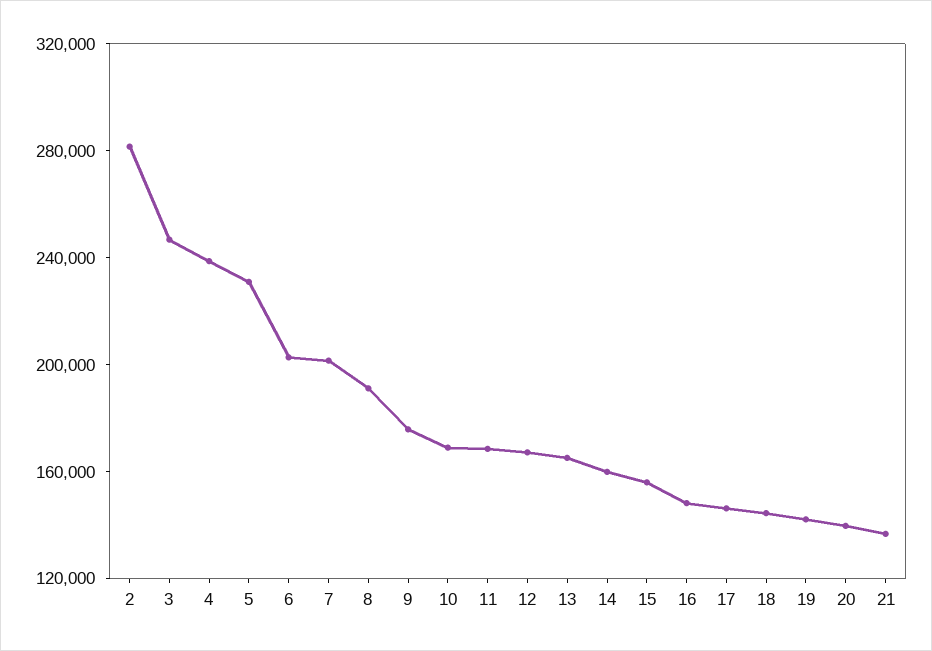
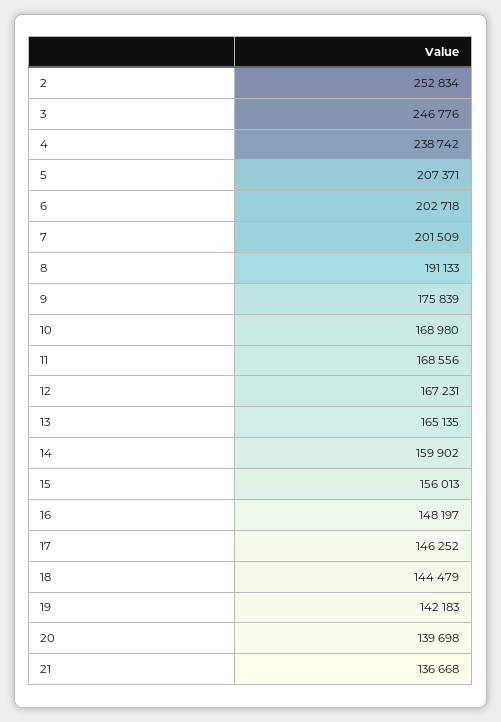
2: 280000 -> 252834
5: 230000 -> 207371

